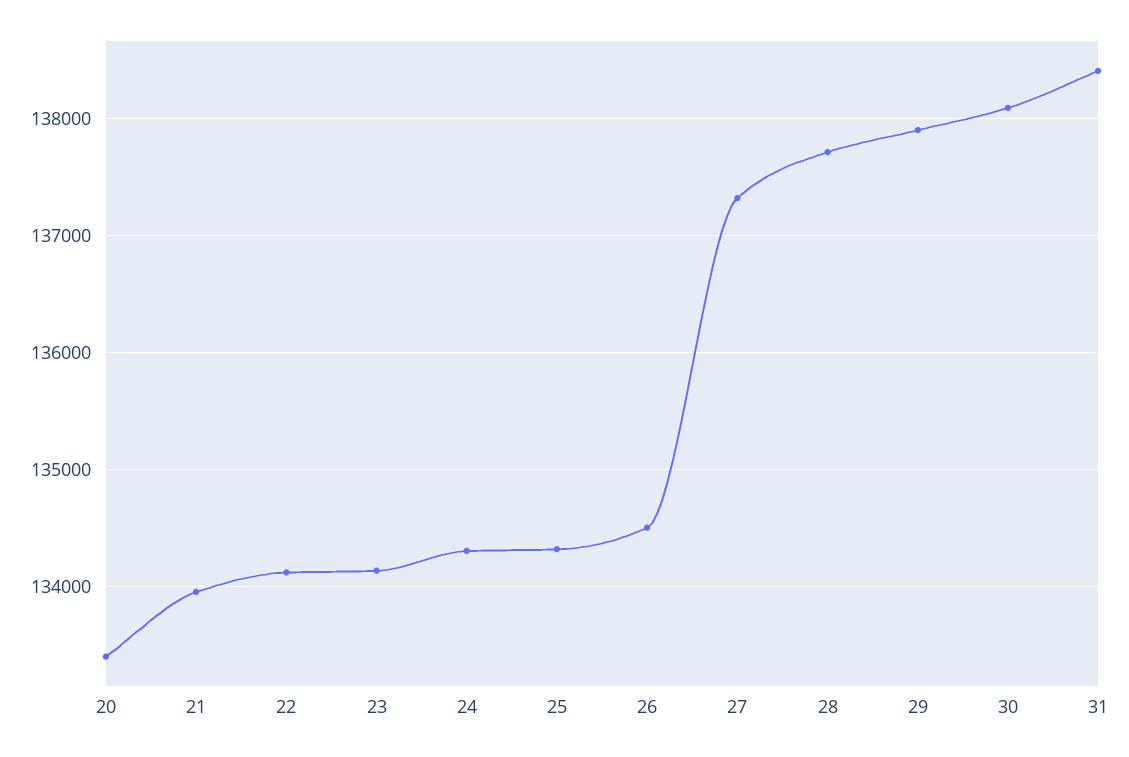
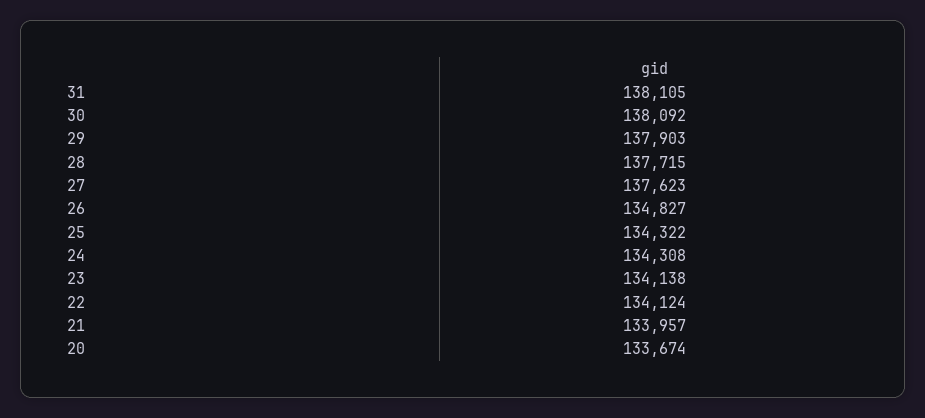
20: 133400 -> 133674
26: 134500 -> 134827
27: 137300 -> 137623
31: 138400 -> 138105

